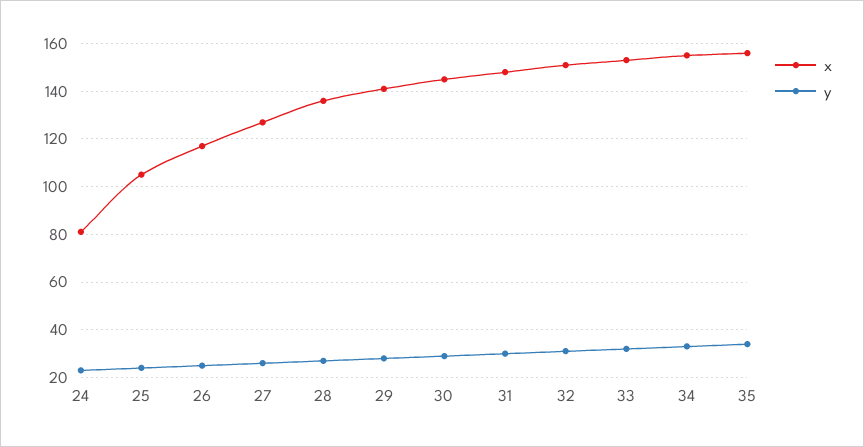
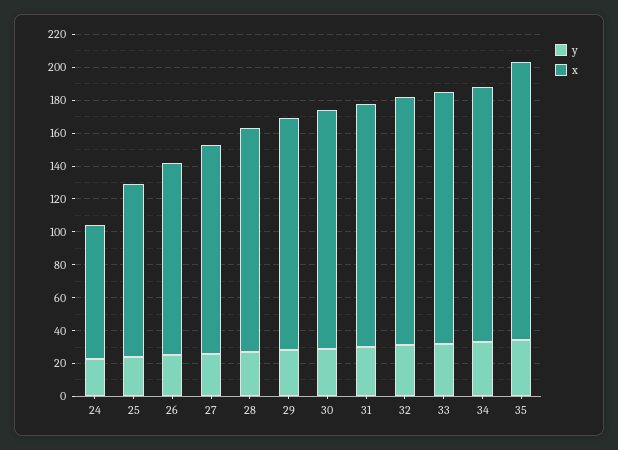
x, 35: 155 -> 170

